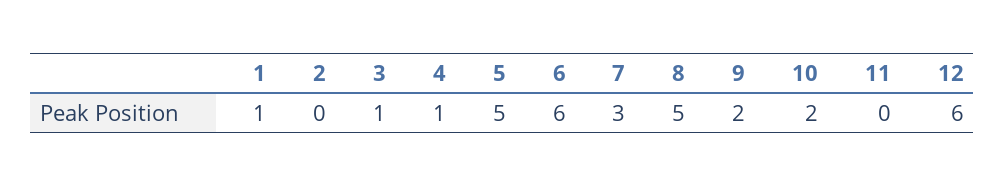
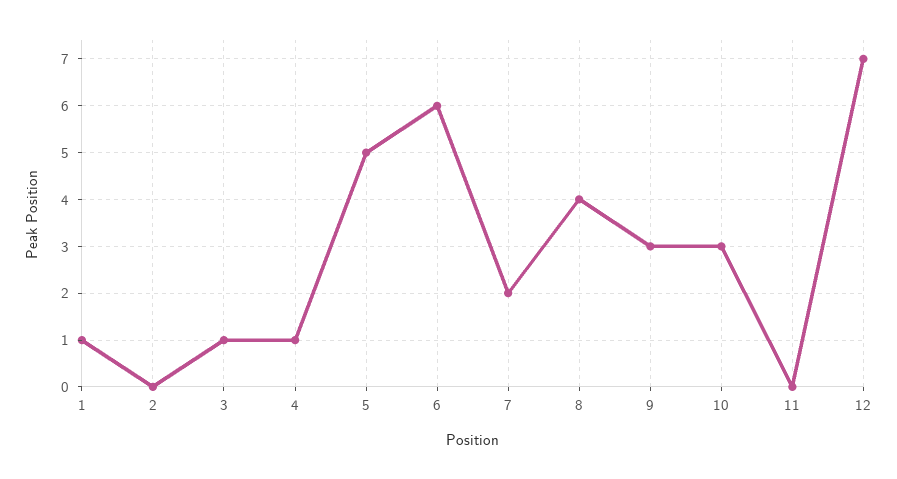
7: 3 -> 2
8: 5 -> 4
9: 2 -> 3
10: 2 -> 3
12: 6 -> 7

